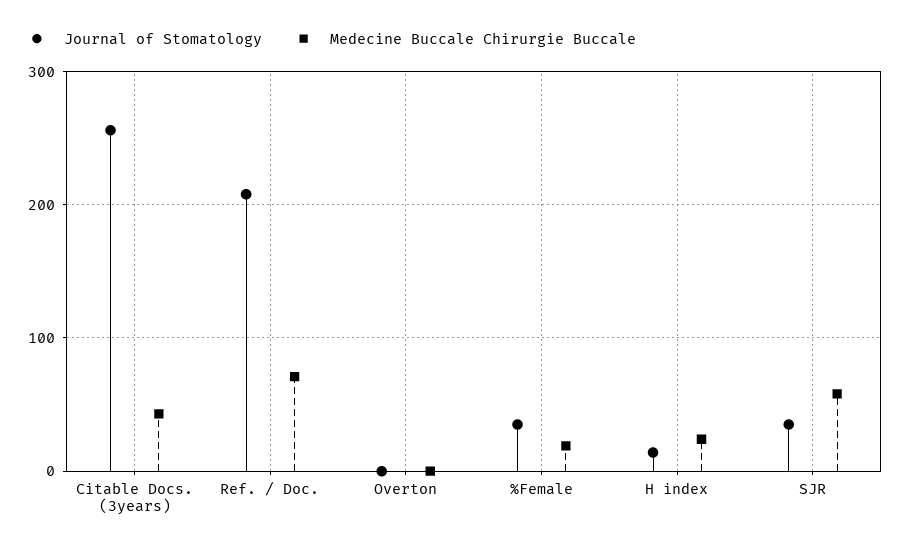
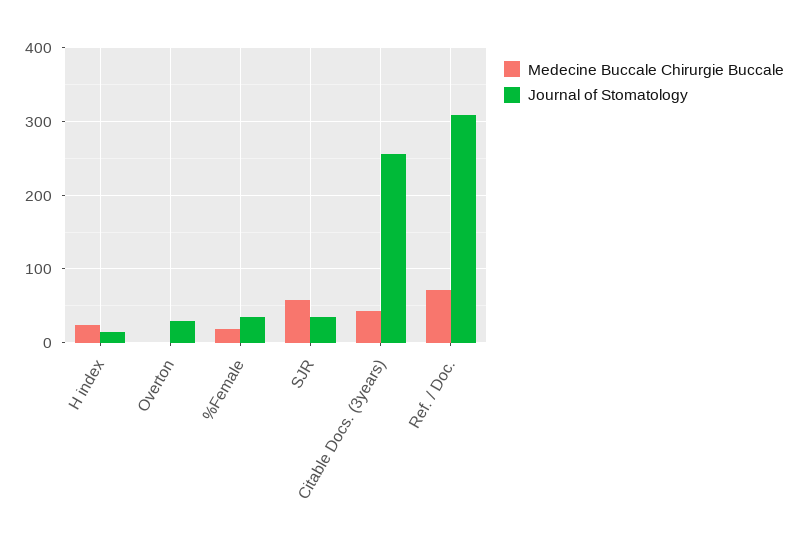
Journal of Stomatology, Ref. / Doc.: 210 -> 310
Journal of Stomatology, Overton: 0 -> 30

